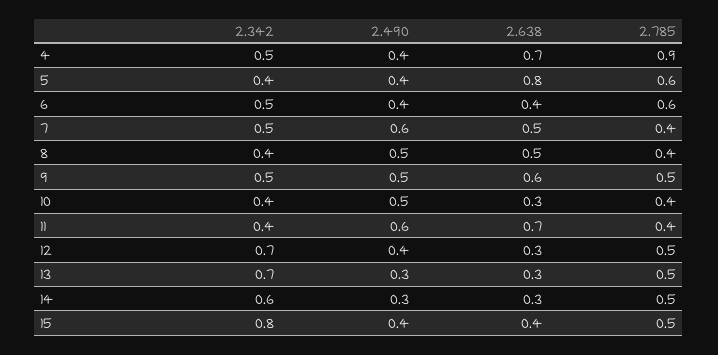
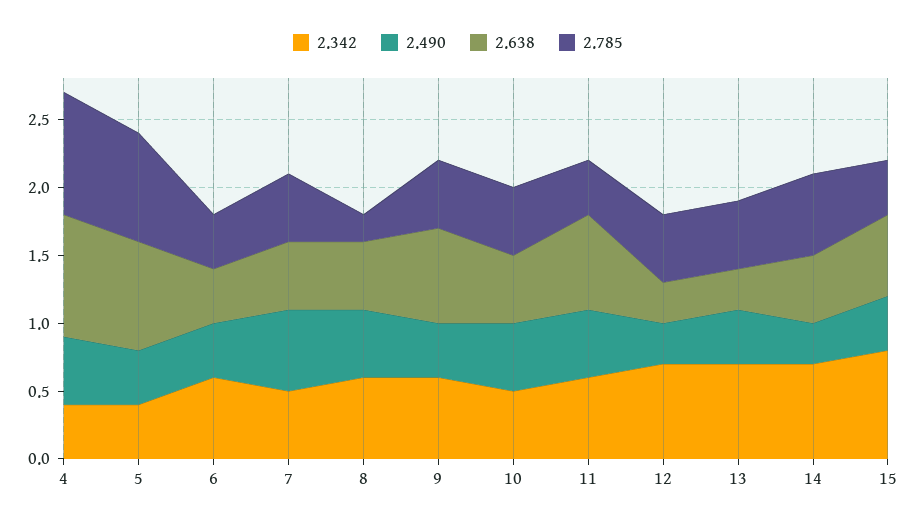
2.342, 4: 0.5 -> 0.4
2.490, 4: 0.4 -> 0.5
2.638, 4: 0.7 -> 0.9
2.785, 5: 0.6 -> 0.8
2.342, 6: 0.5 -> 0.6
2.785, 6: 0.6 -> 0.4
2.785, 7: 0.4 -> 0.5
2.342, 8: 0.4 -> 0.6
2.785, 8: 0.4 -> 0.2
2.342, 9: 0.5 -> 0.6
2.490, 9: 0.5 -> 0.4
2.638, 9: 0.6 -> 0.7
2.342, 10: 0.4 -> 0.5
2.638, 10: 0.3 -> 0.5
2.785, 10: 0.4 -> 0.5
2.342, 11: 0.4 -> 0.6
2.490, 11: 0.6 -> 0.5
2.490, 12: 0.4 -> 0.3
2.490, 13: 0.3 -> 0.4
2.342, 14: 0.6 -> 0.7
2.638, 14: 0.3 -> 0.5
2.785, 14: 0.5 -> 0.6
2.638, 15: 0.4 -> 0.6
2.785, 15: 0.5 -> 0.4

